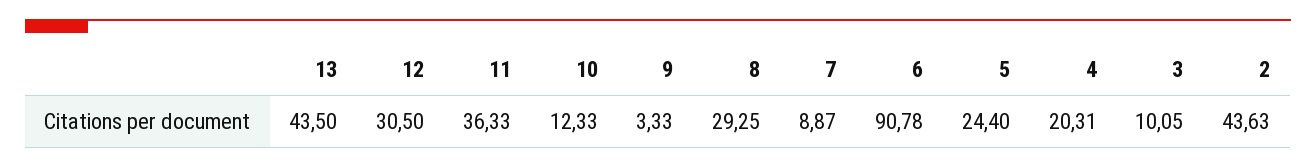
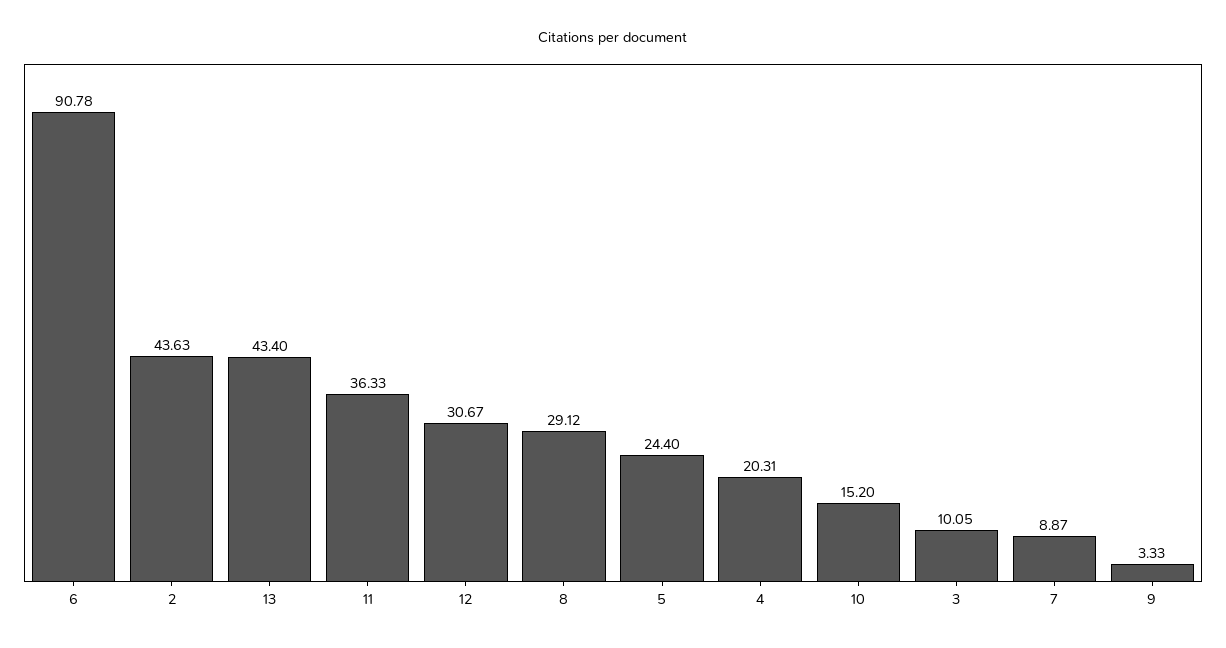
13: 43.5 -> 43.4
12: 30.5 -> 30.67
10: 12.33 -> 15.2
8: 29.25 -> 29.12

